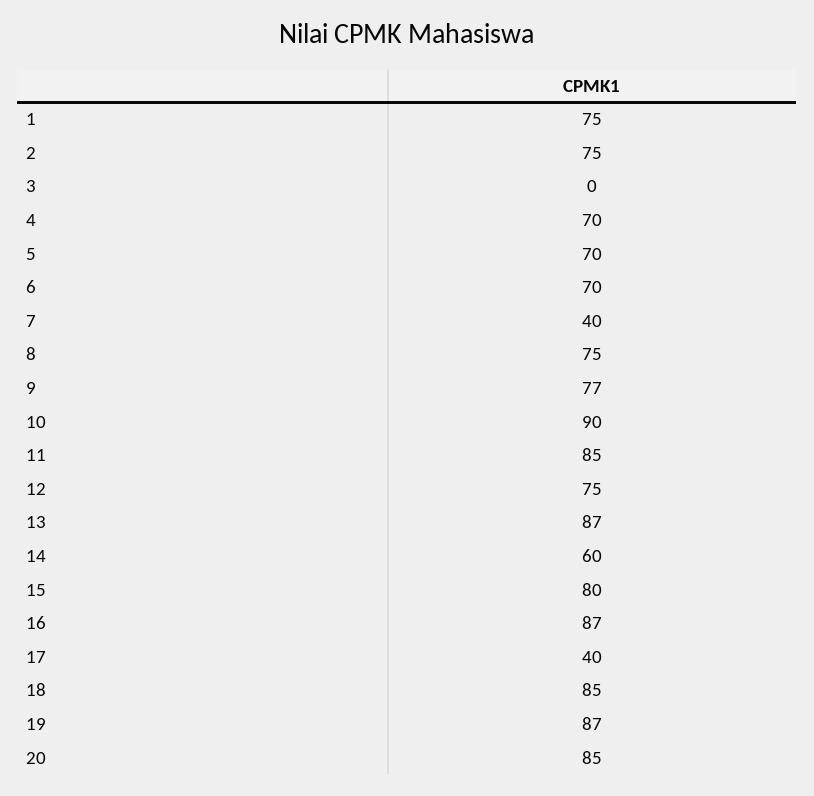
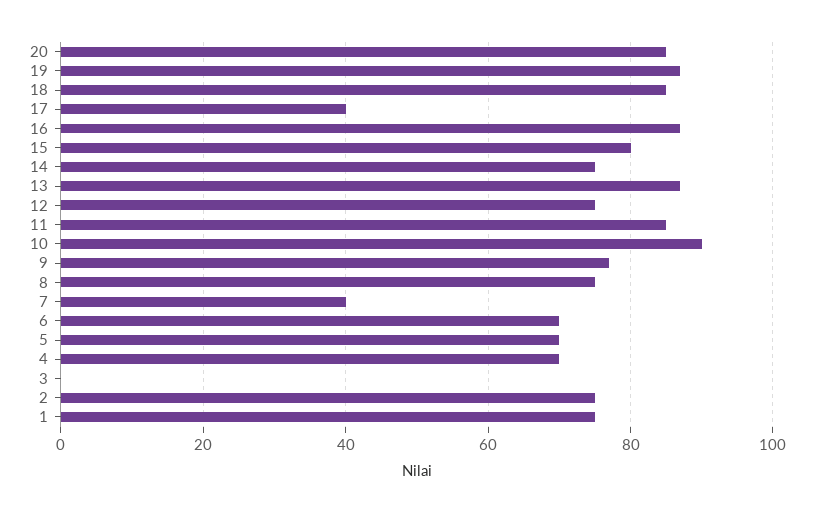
14: 60 -> 75

